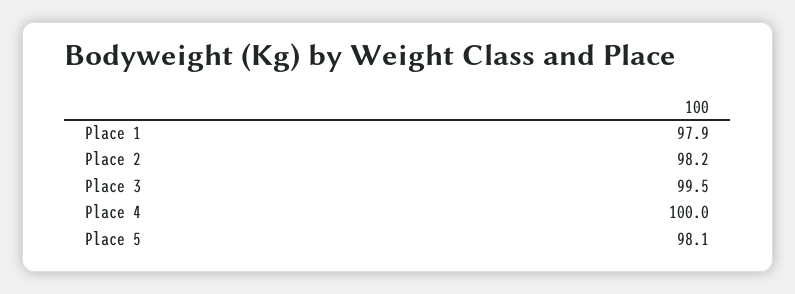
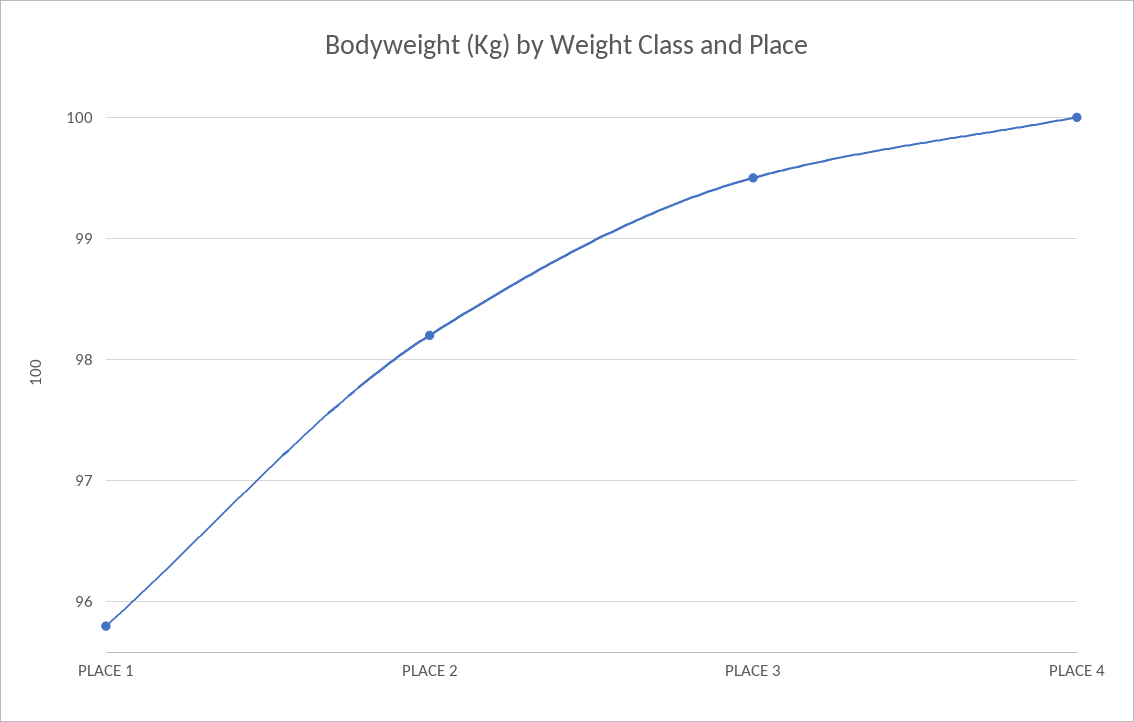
Place 1: 97.9 -> 95.8
Place 5: 98.1 -> none

